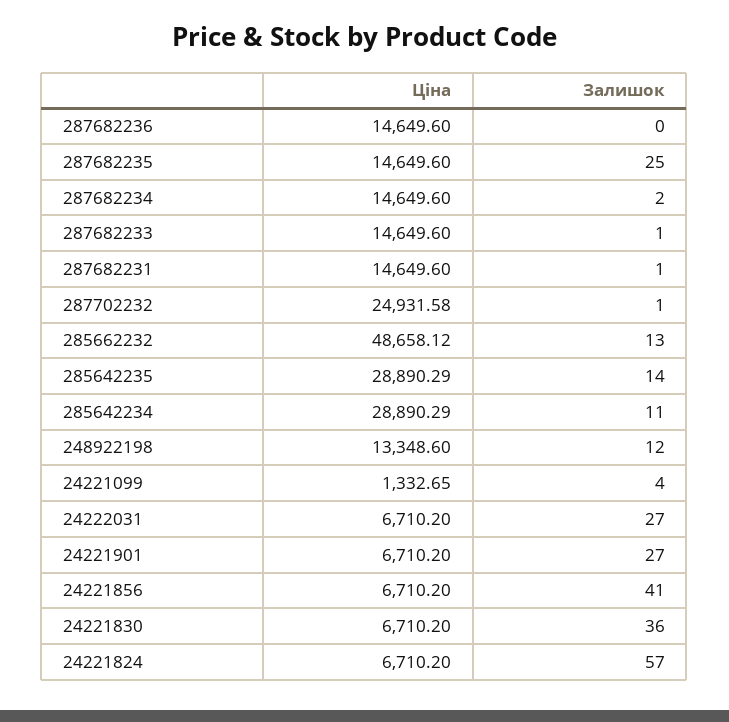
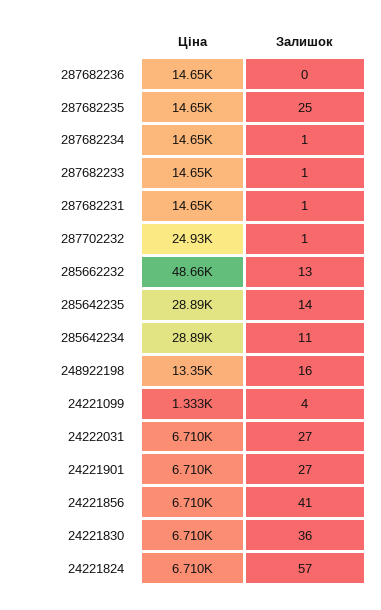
Залишок, 287682234: 2 -> 1
Залишок, 248922198: 12 -> 16

